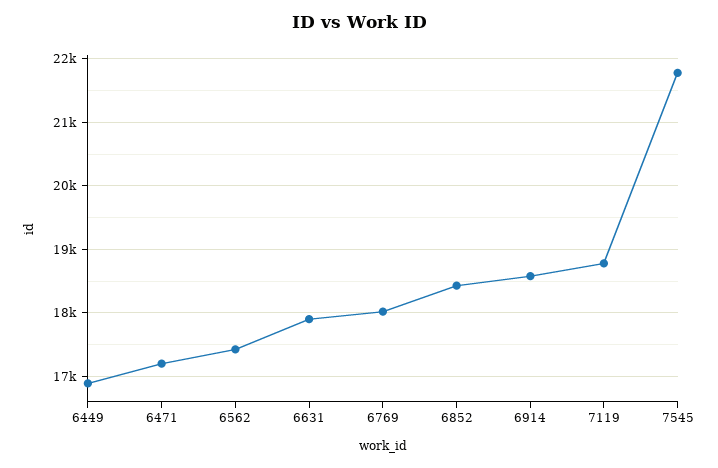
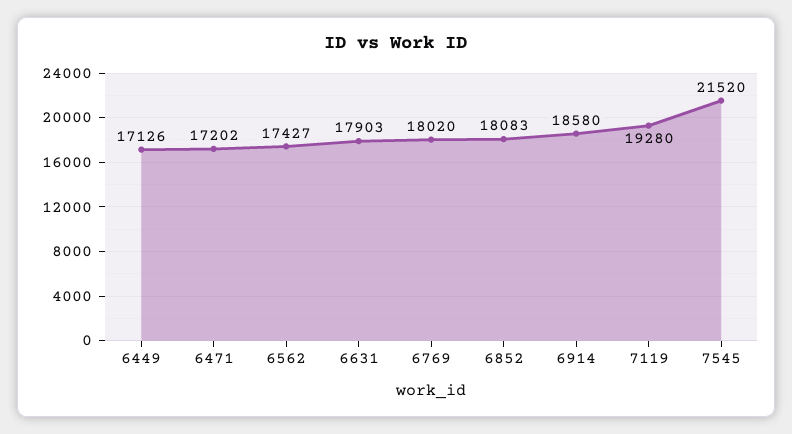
6449: 16900 -> 17126
6852: 18400 -> 18083
7119: 18800 -> 19280
7545: 21800 -> 21520

